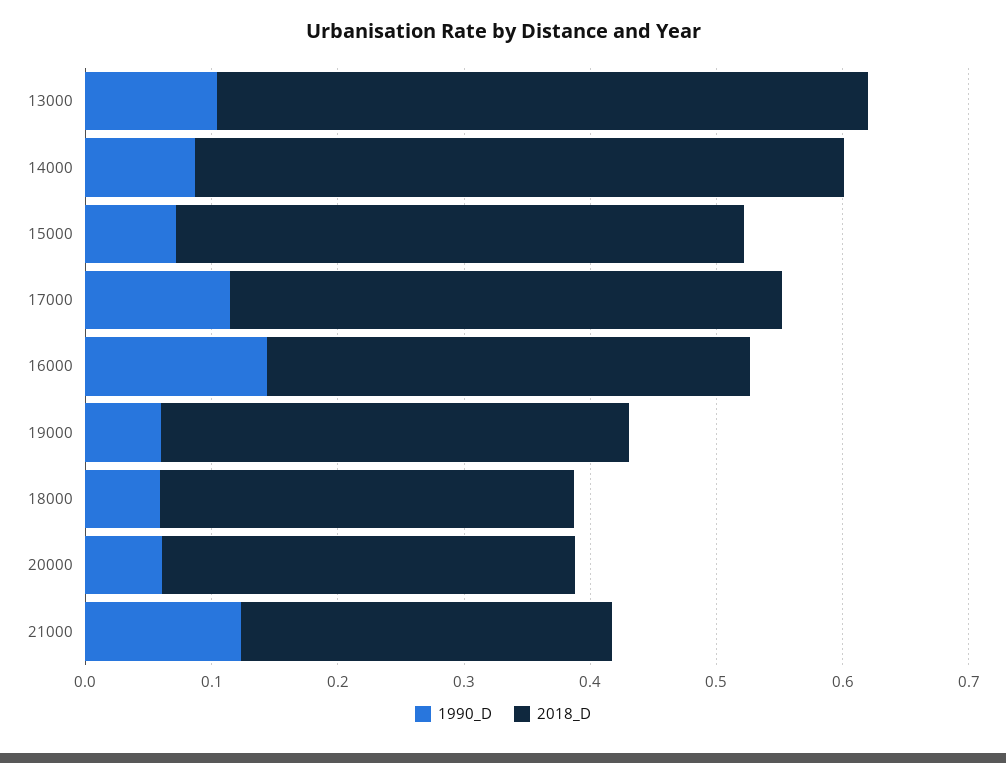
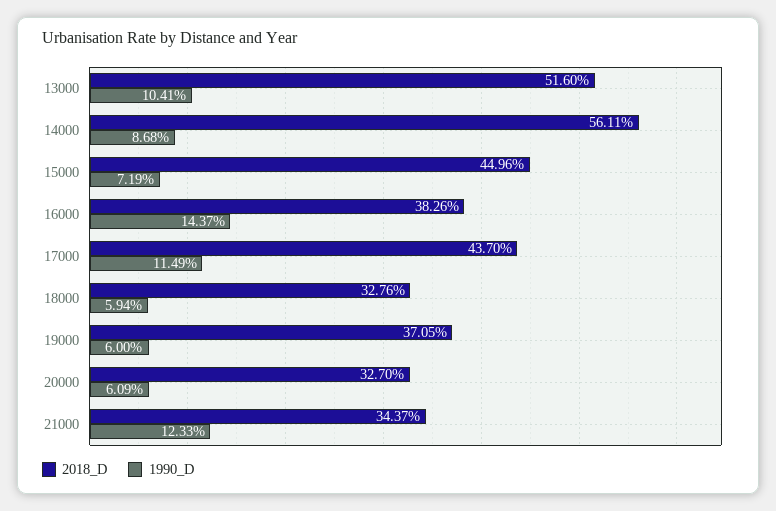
2018_D, 14000: 0.52 -> 0.5611
2018_D, 21000: 0.3 -> 0.3437

